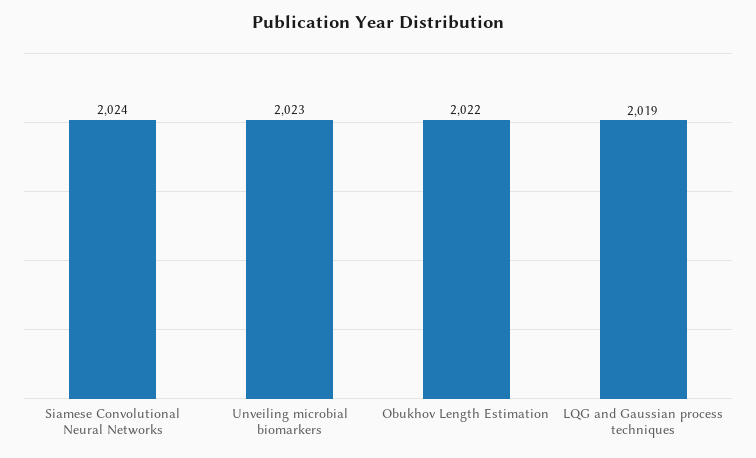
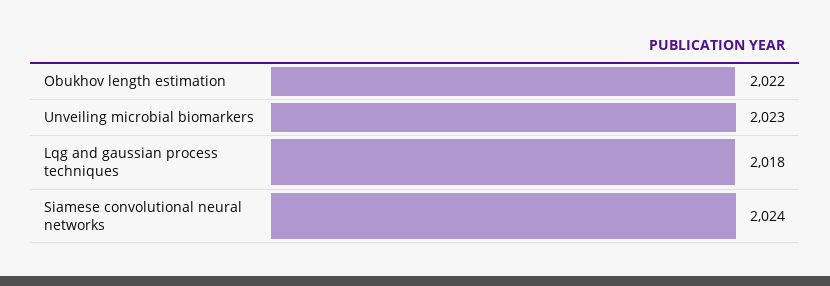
LQG and Gaussian process techniques: 2019 -> 2018

